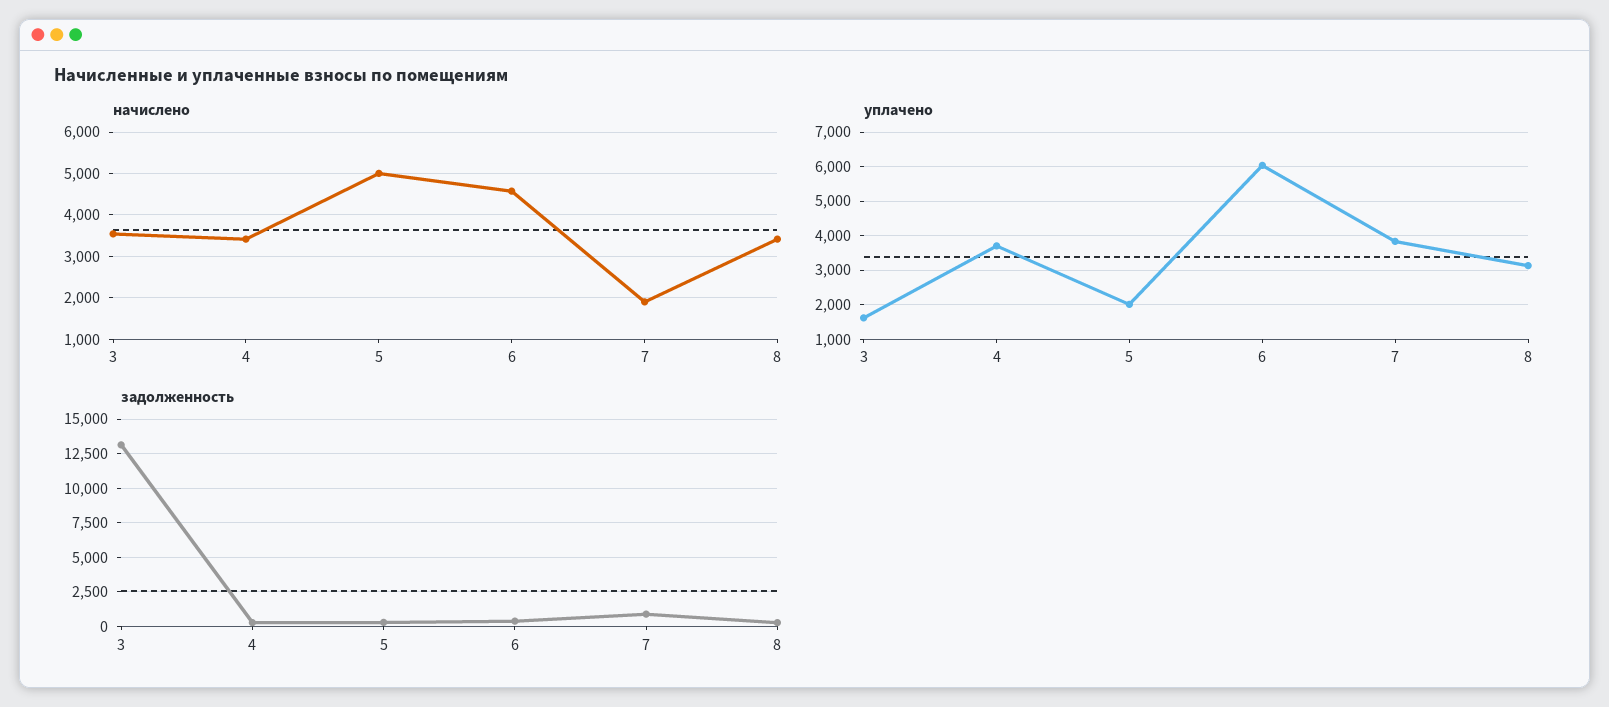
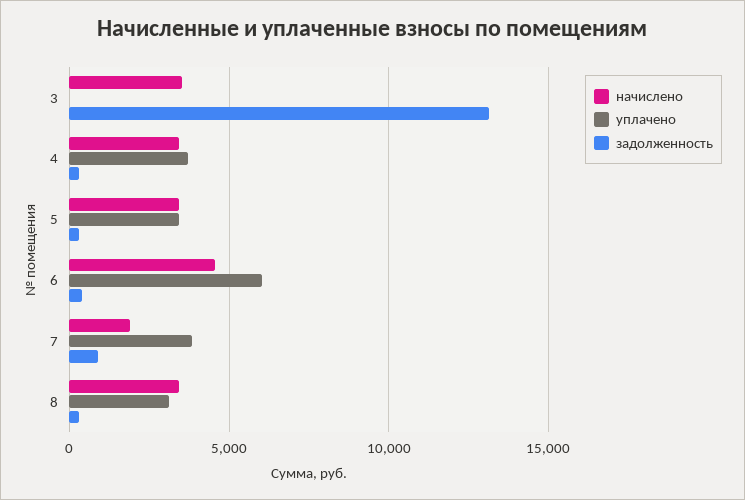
начислено, 5: 5000 -> 3500
уплачено, 3: 1600 -> 0
уплачено, 5: 2000 -> 3500

